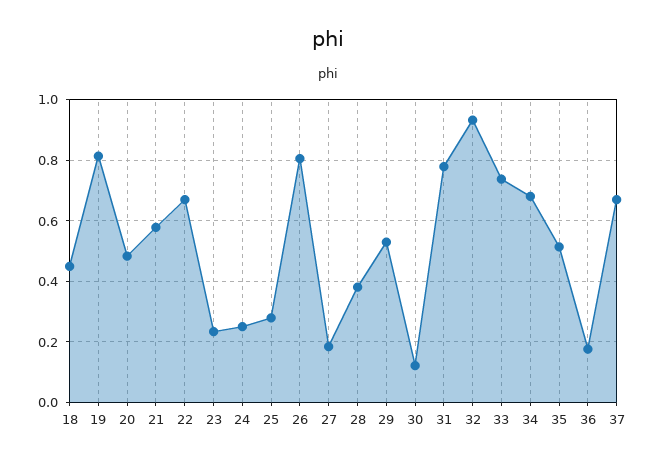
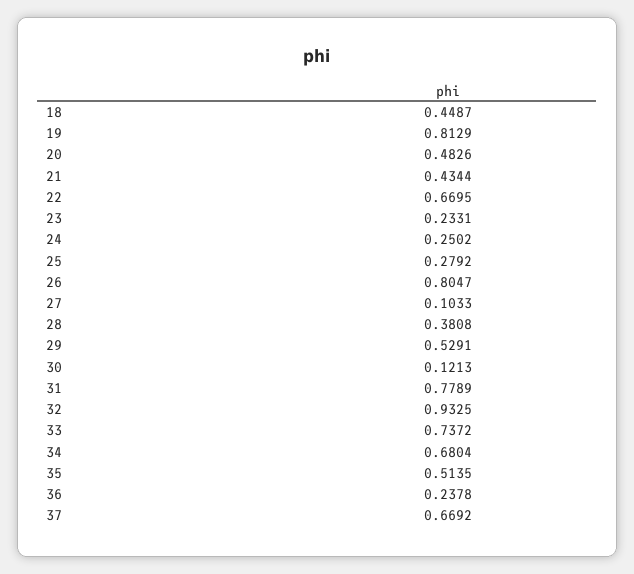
21: 0.58 -> 0.4344
27: 0.18 -> 0.1033
36: 0.18 -> 0.2378

